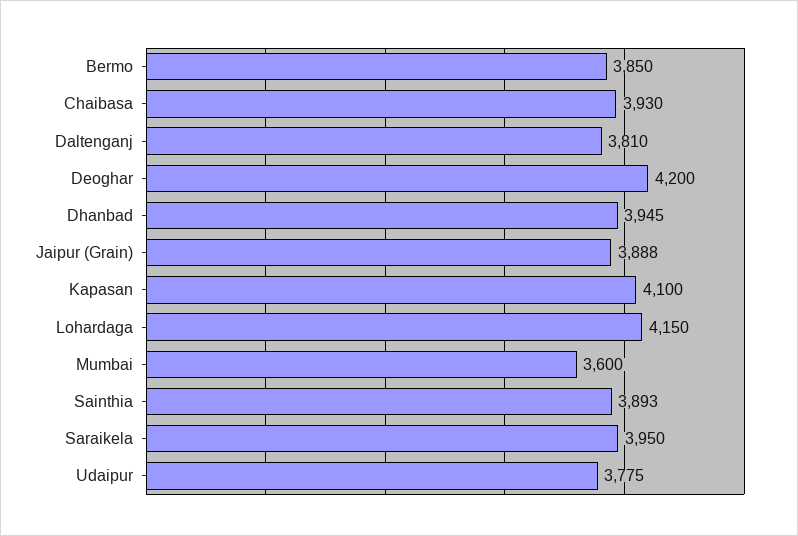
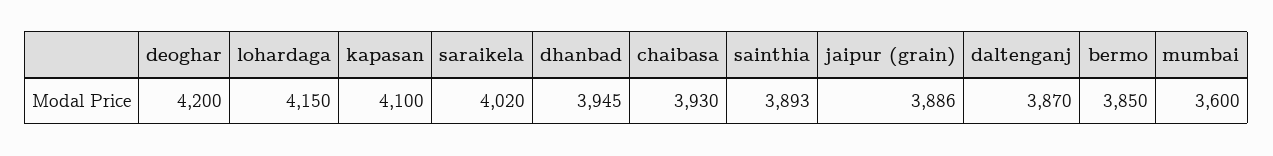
Daltenganj: 3810 -> 3870
Jaipur (Grain): 3888 -> 3886
Saraikela: 3950 -> 4020
Udaipur: 3775 -> none

